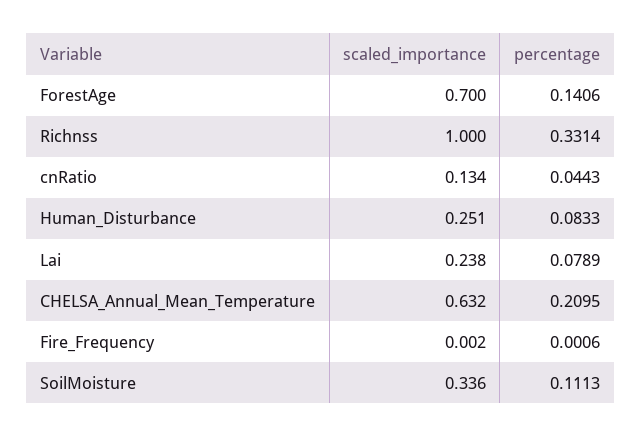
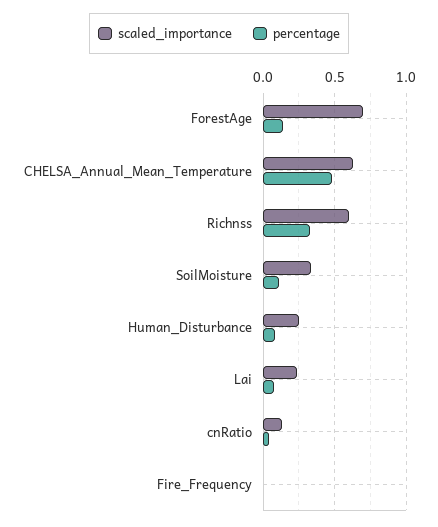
scaled_importance, Richnss: 1 -> 0.6
percentage, CHELSA_Annual_Mean_Temperature: 0.2095 -> 0.5

